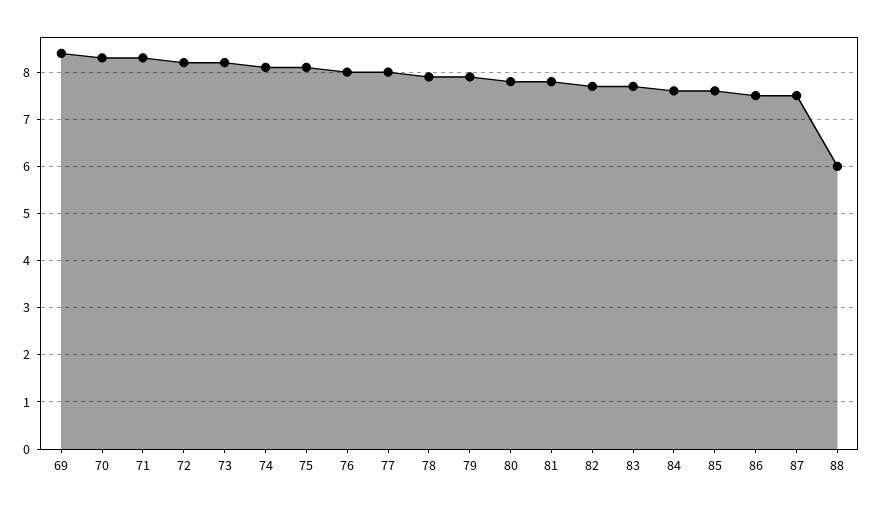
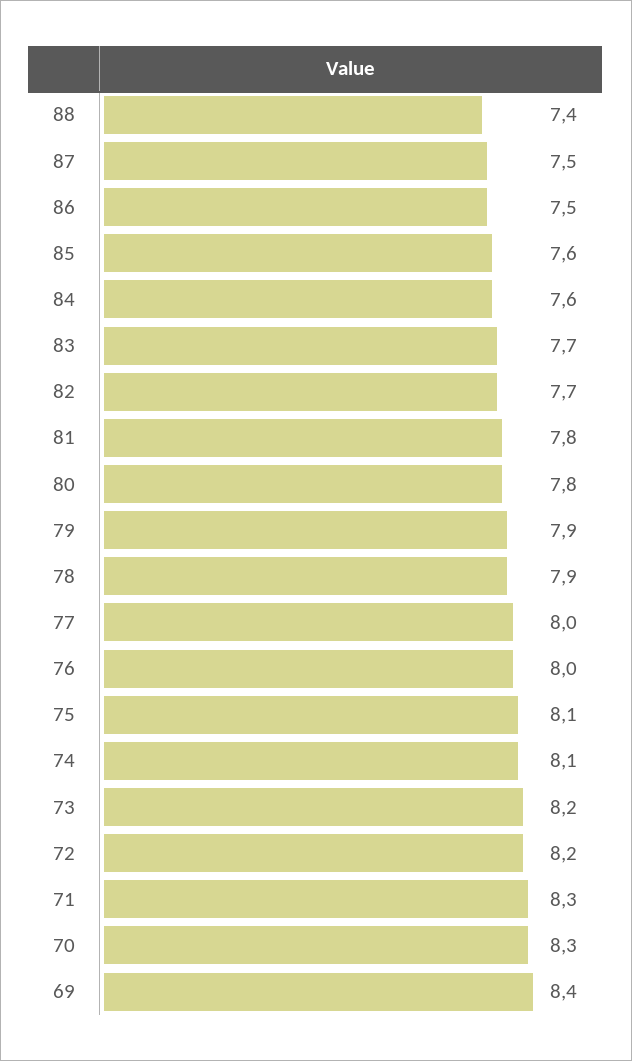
88: 6 -> 7.4

